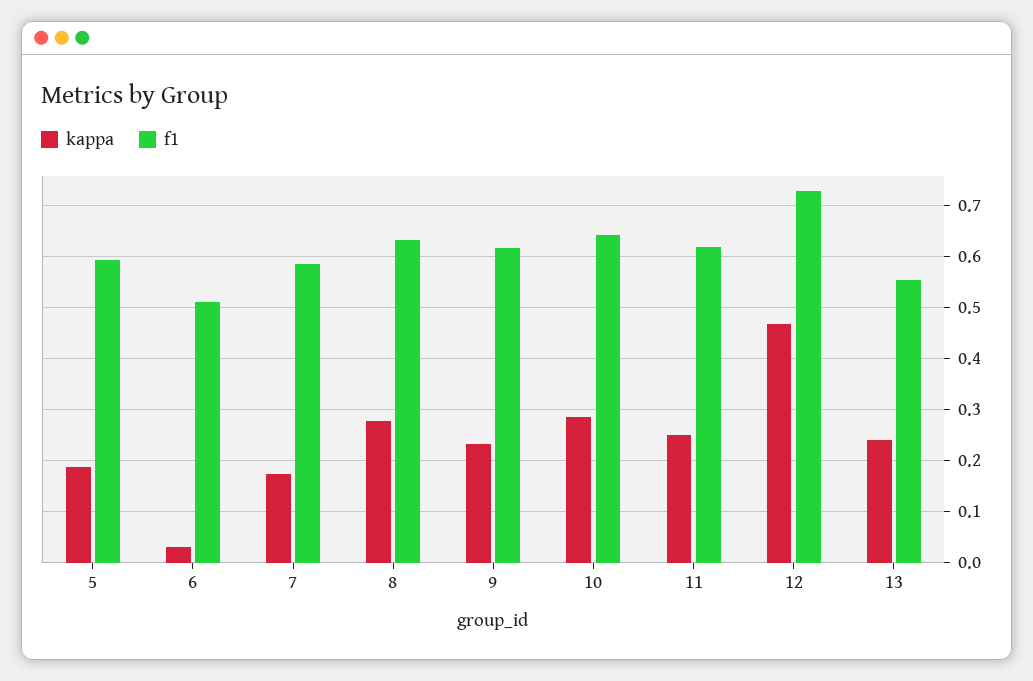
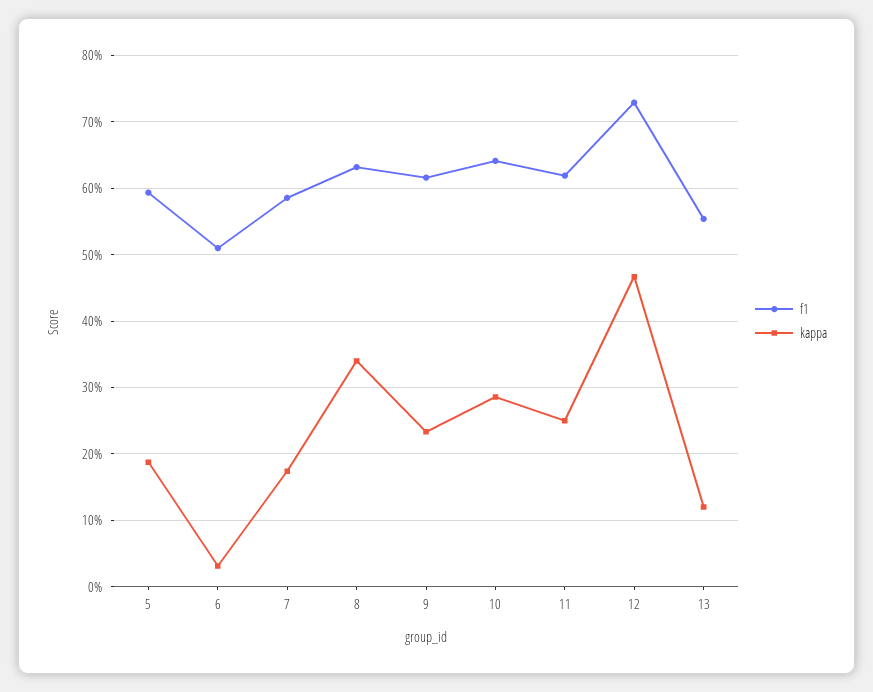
kappa, 8: 0.28 -> 0.34
kappa, 13: 0.24 -> 0.12

